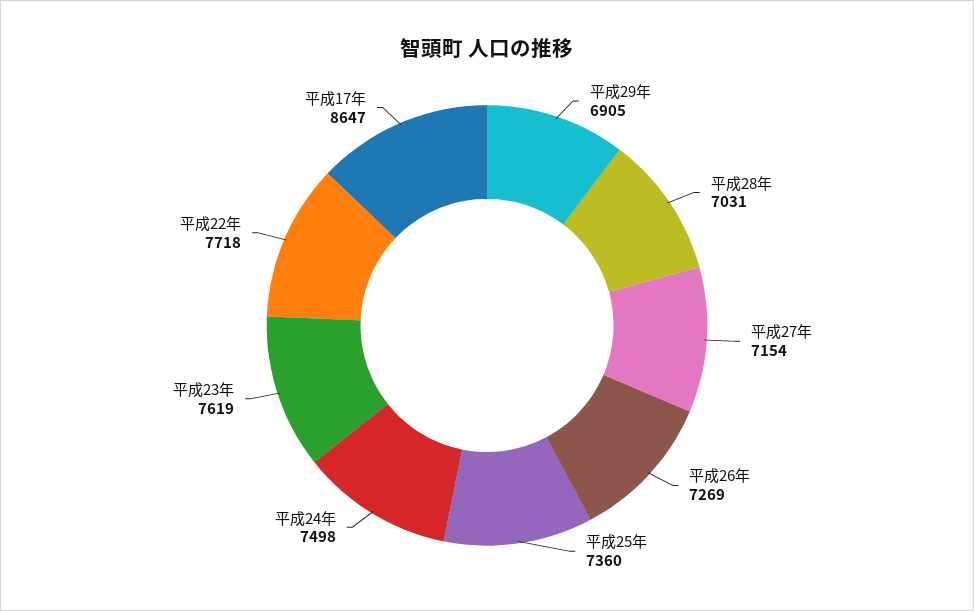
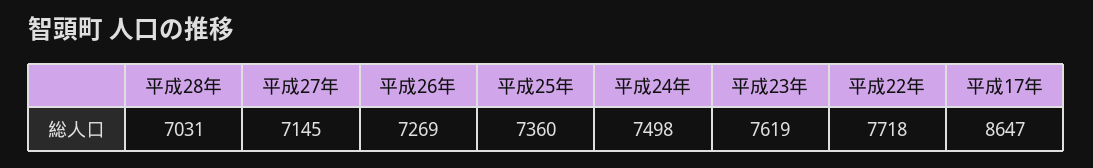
平成29年: 6905 -> none
平成27年: 7154 -> 7145

